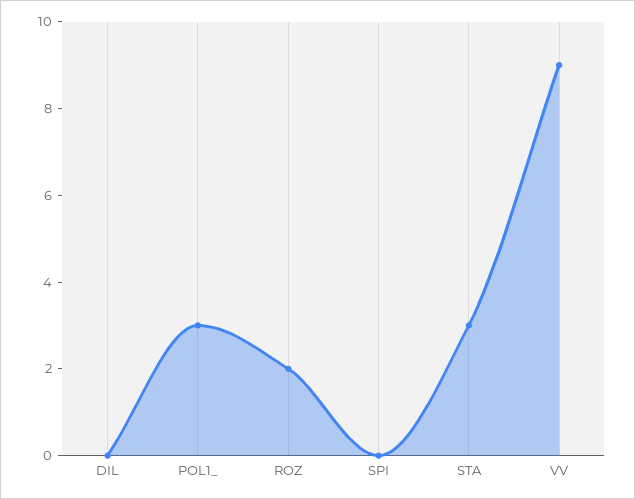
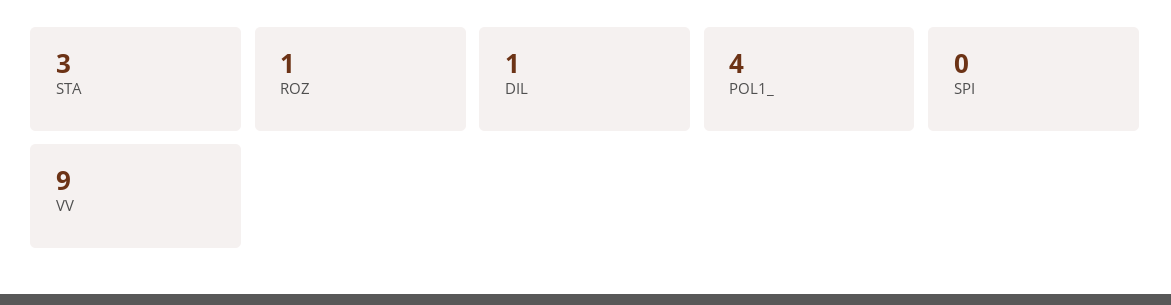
DIL: 0 -> 1
POL1_: 3 -> 4
ROZ: 2 -> 1

